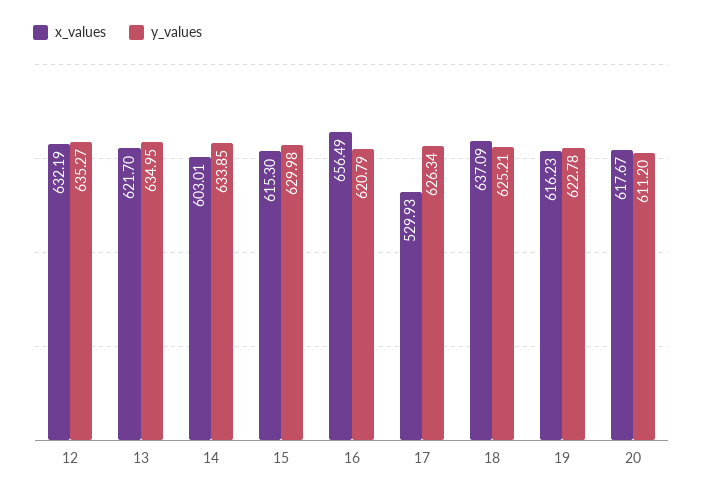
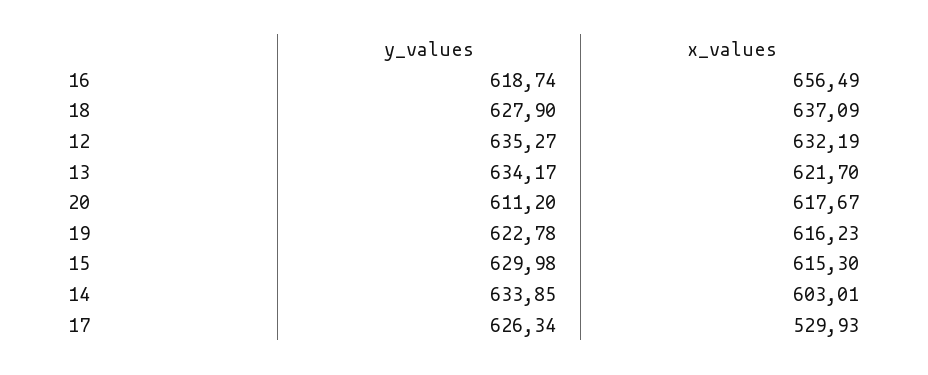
y_values, 13: 634.95 -> 634.17
y_values, 16: 620.79 -> 618.74
y_values, 18: 625.21 -> 627.9

